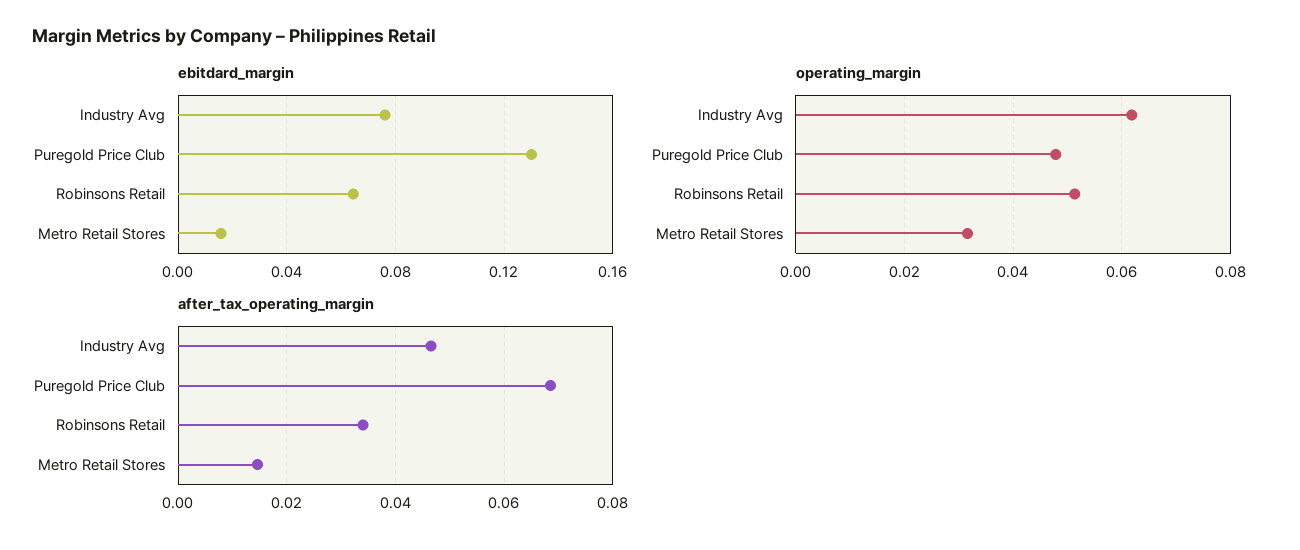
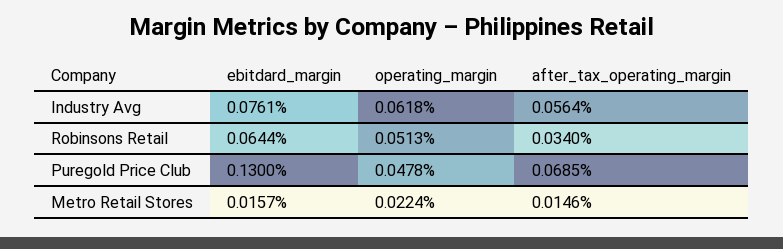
operating_margin, Metro Retail Stores: 0.032 -> 0.0224
after_tax_operating_margin, Industry Avg: 0.046 -> 0.0564

